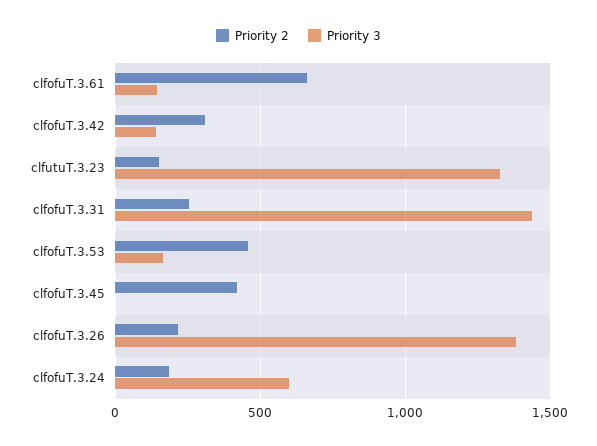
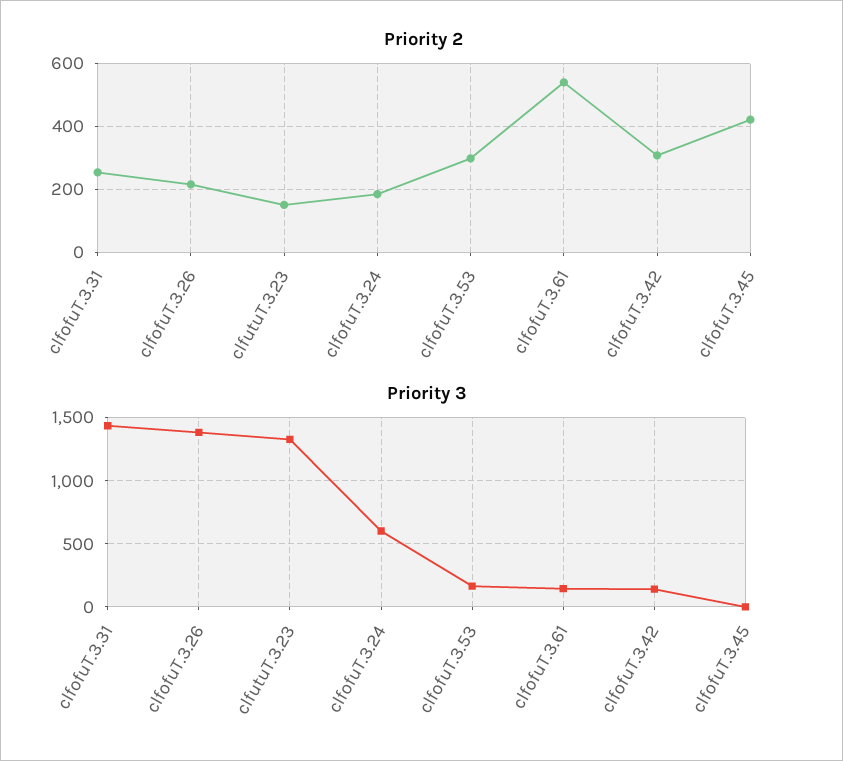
Priority 2, clfofuT.3.61: 650 -> 540
Priority 2, clfofuT.3.53: 450 -> 300

